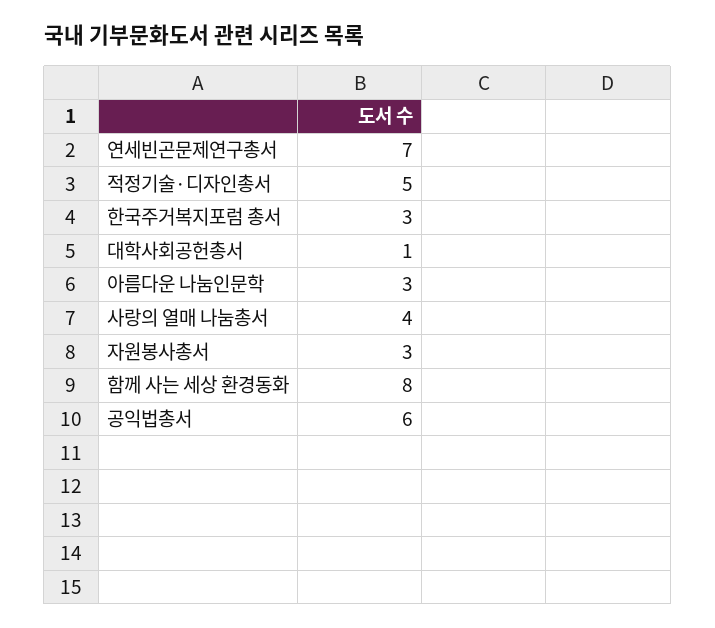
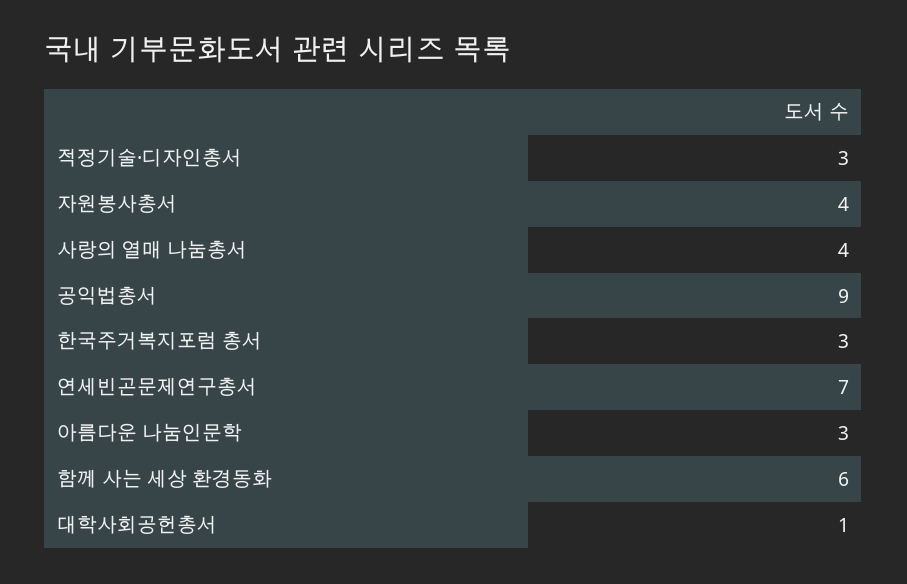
적정기술·디자인총서: 5 -> 3
자원봉사총서: 3 -> 4
함께 사는 세상 환경동화: 8 -> 6
공익법총서: 6 -> 9

